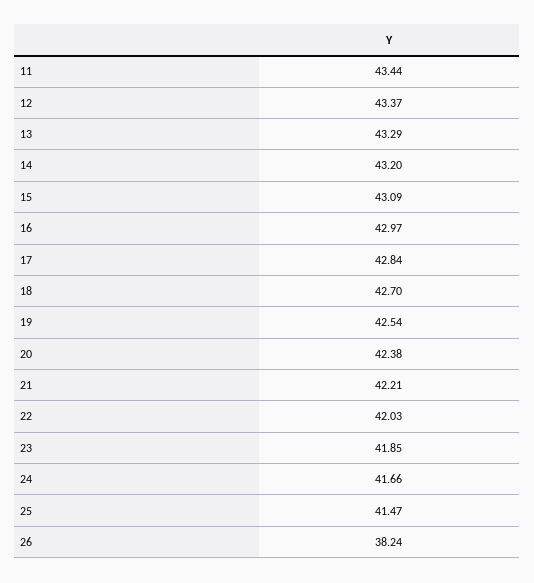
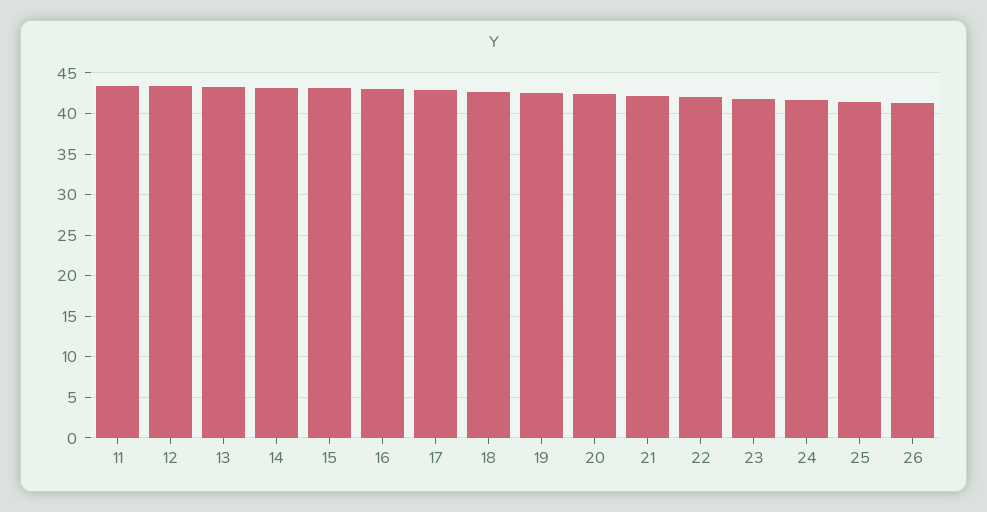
26: 38.24 -> 41

